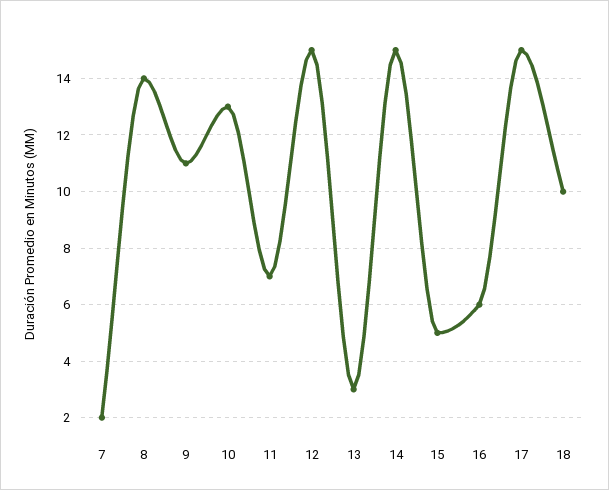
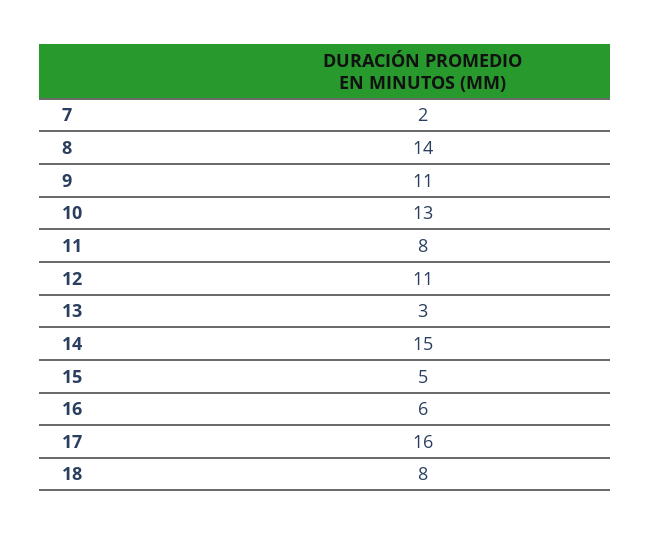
11: 7 -> 8
12: 15 -> 11
17: 15 -> 16
18: 10 -> 8

